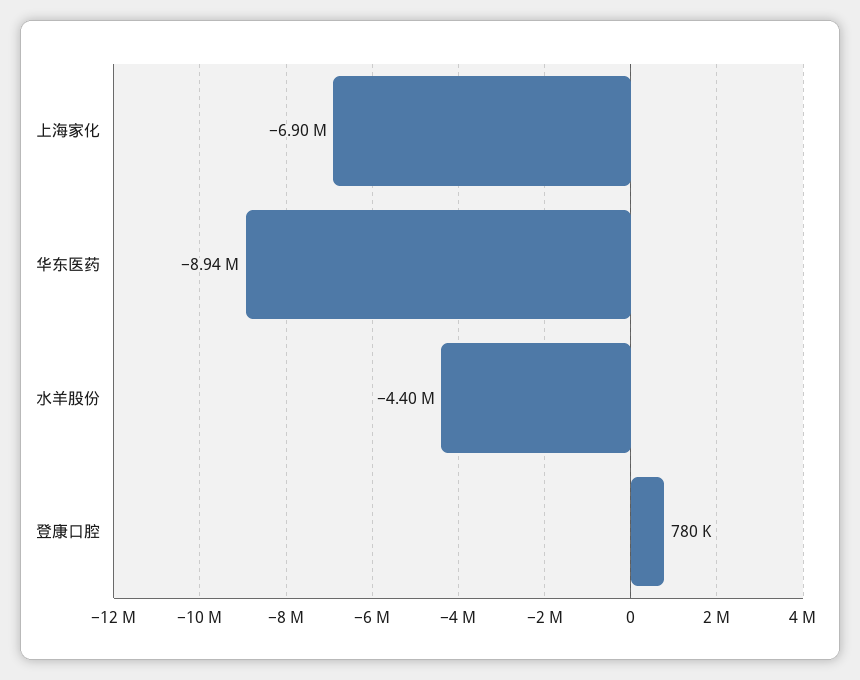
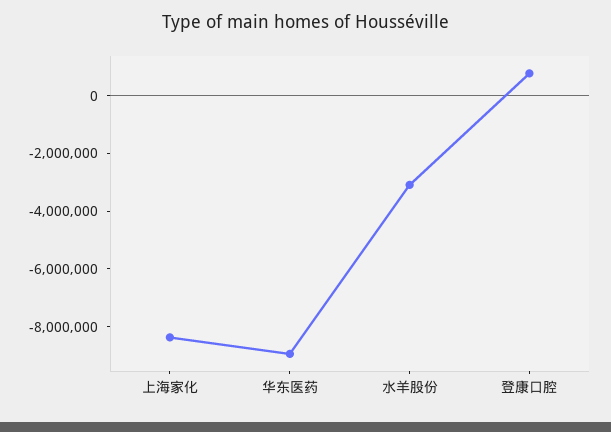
上海家化: -6900000 -> -8500000
水羊股份: -4400000 -> -3000000

